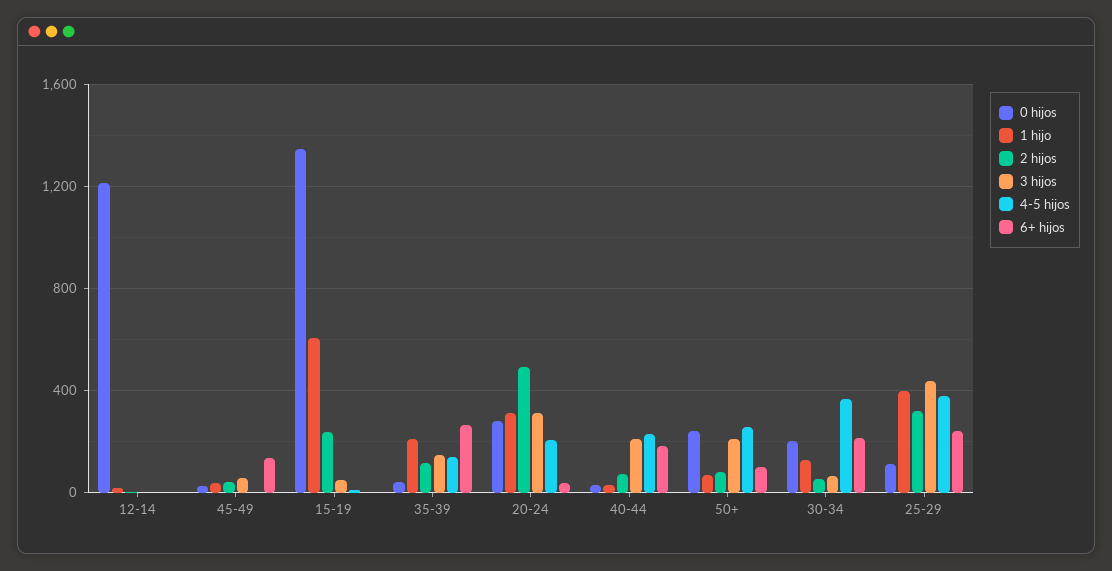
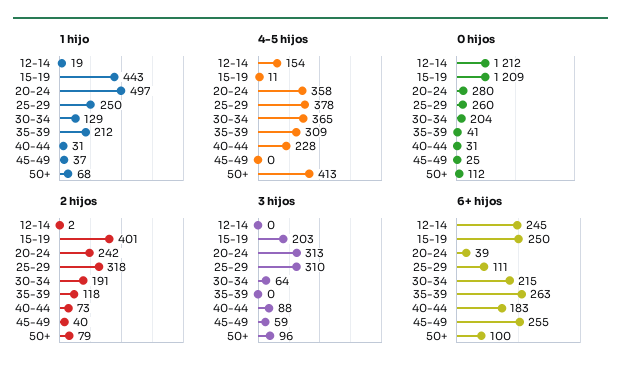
4-5 hijos, 12-14: 0 -> 154
6+ hijos, 12-14: 0 -> 245
6+ hijos, 45-49: 150 -> 255
0 hijos, 15-19: 1350 -> 1209
1 hijo, 15-19: 600 -> 443
2 hijos, 15-19: 250 -> 401
3 hijos, 15-19: 50 -> 203
6+ hijos, 15-19: 0 -> 250
3 hijos, 35-39: 150 -> 0
4-5 hijos, 35-39: 150 -> 309
1 hijo, 20-24: 300 -> 497
2 hijos, 20-24: 500 -> 242
4-5 hijos, 20-24: 200 -> 358
3 hijos, 40-44: 200 -> 88
0 hijos, 50+: 250 -> 112
3 hijos, 50+: 200 -> 96
4-5 hijos, 50+: 250 -> 413
2 hijos, 30-34: 50 -> 191
0 hijos, 25-29: 100 -> 260
1 hijo, 25-29: 400 -> 250
3 hijos, 25-29: 450 -> 310
6+ hijos, 25-29: 250 -> 111

